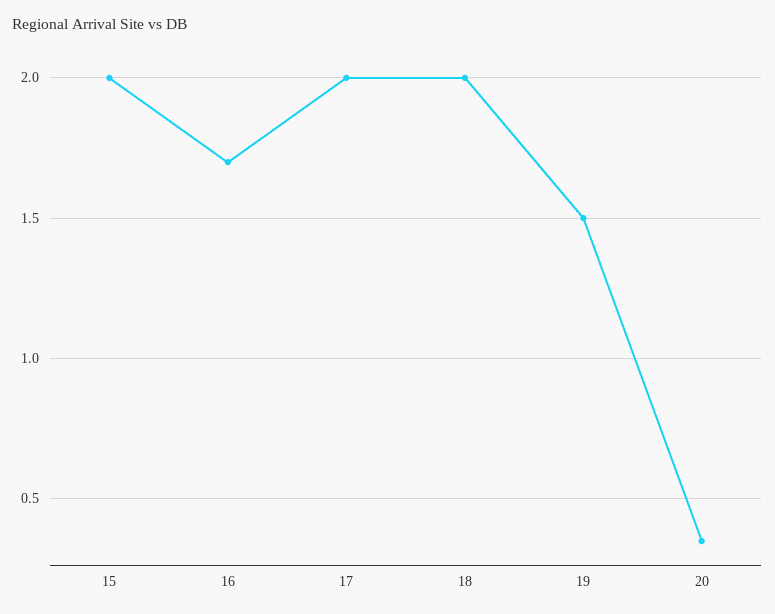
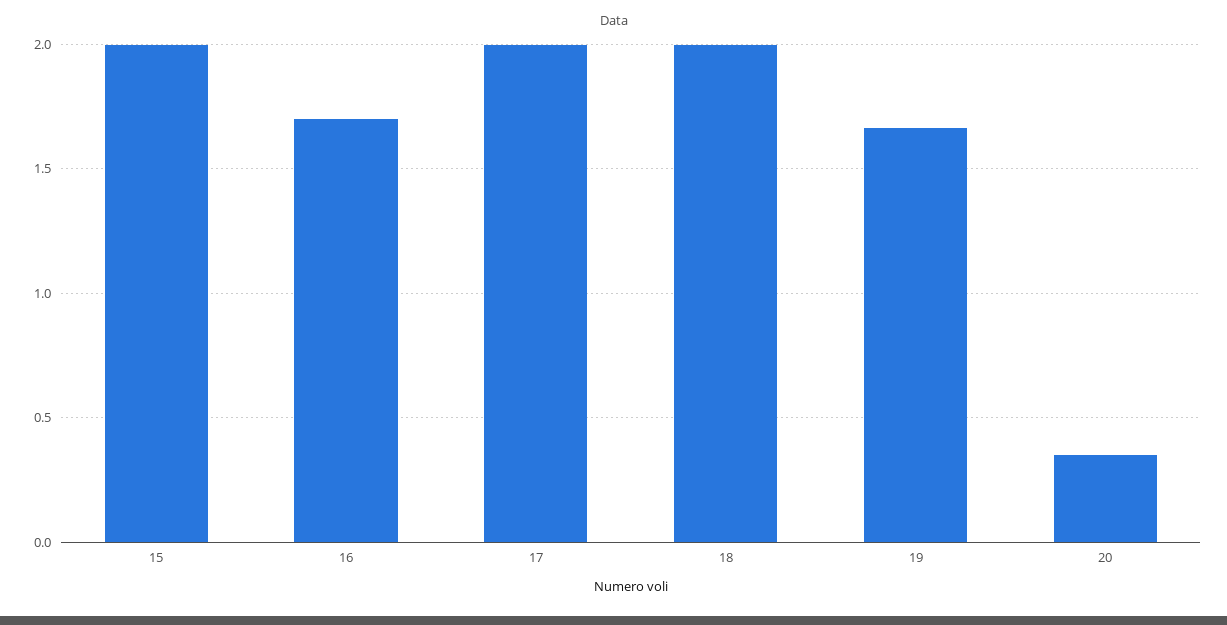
19: 1.5 -> 1.65

